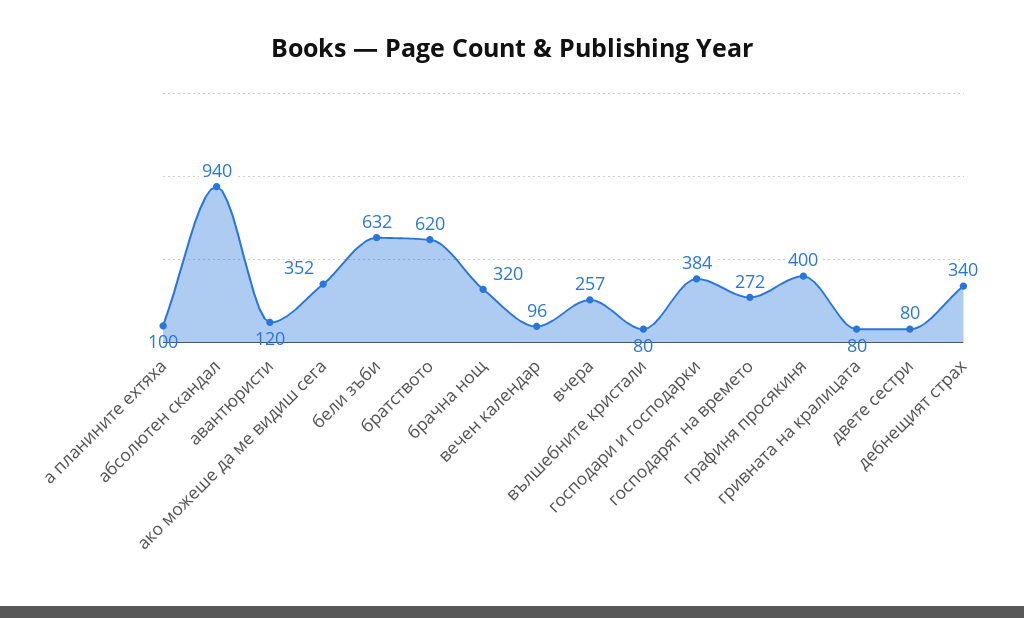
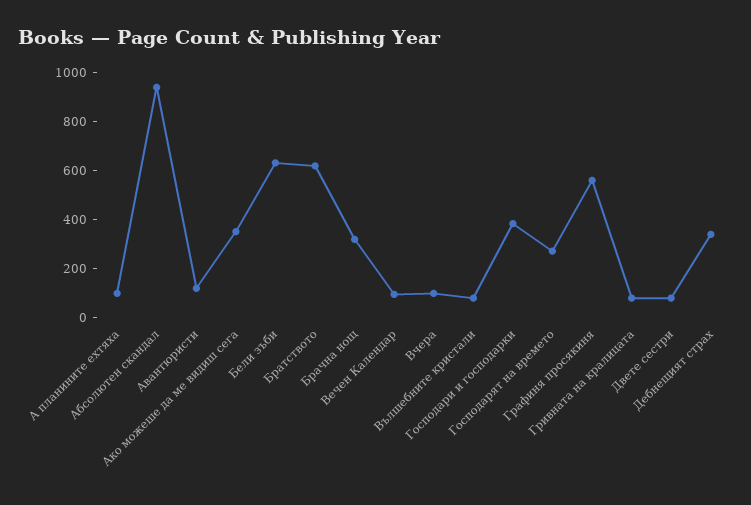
вчера: 257 -> 100
графиня просякиня: 400 -> 550

